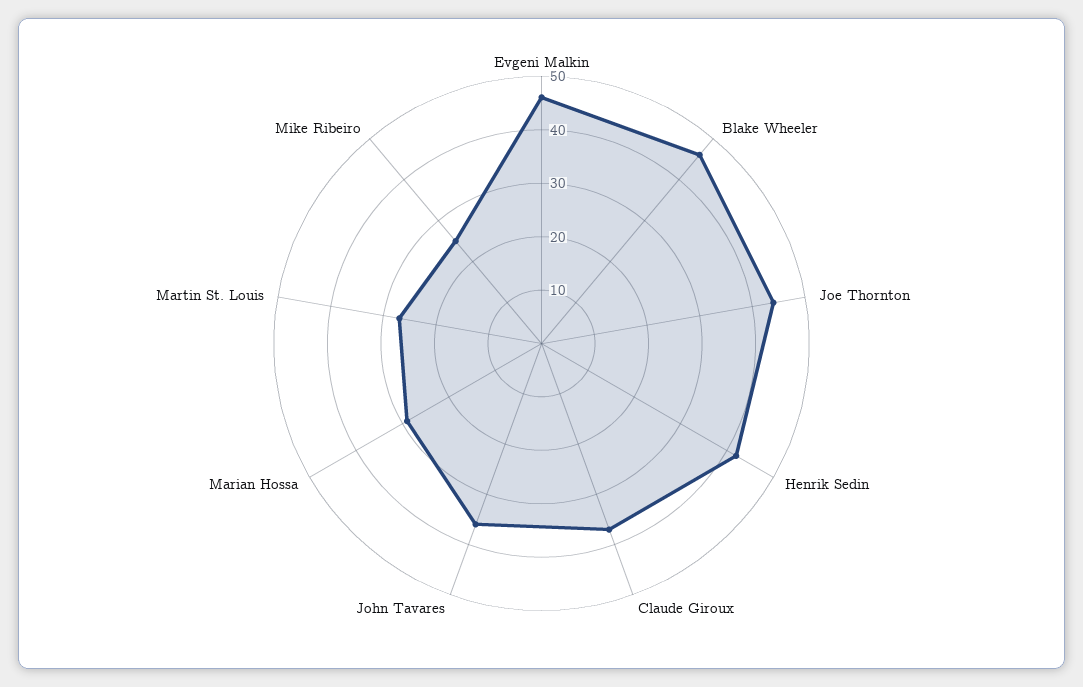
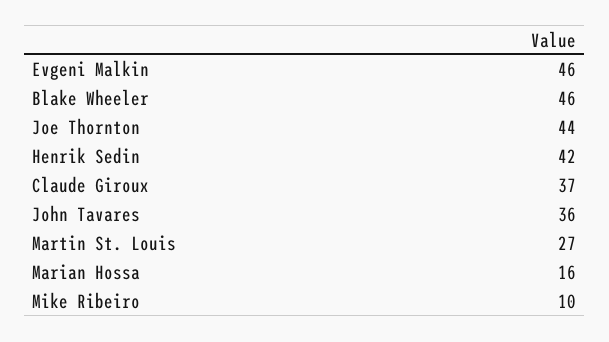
Marian Hossa: 30 -> 16
Mike Ribeiro: 25 -> 10

